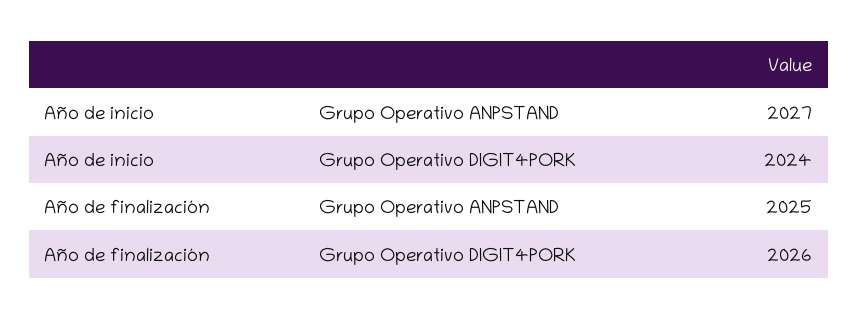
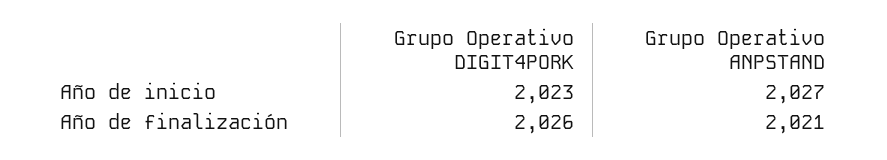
Año de inicio, Grupo Operativo DIGIT4PORK: 2024 -> 2023
Año de finalización, Grupo Operativo ANPSTAND: 2025 -> 2021

